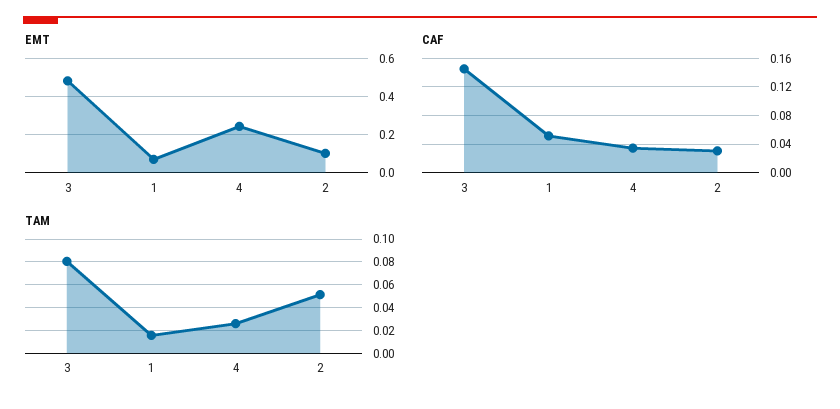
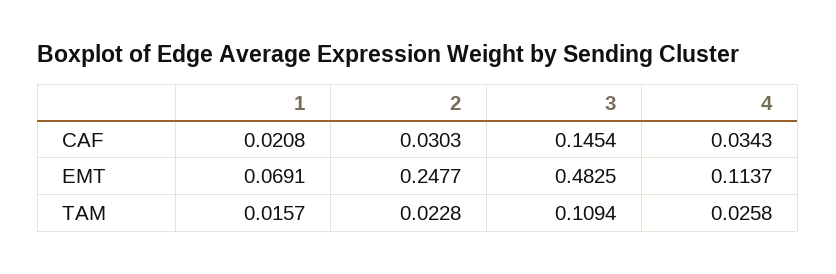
EMT, 4: 0.25 -> 0.1137
EMT, 2: 0.1 -> 0.2477
CAF, 1: 0.05 -> 0.0208
TAM, 3: 0.08 -> 0.1094
TAM, 2: 0.05 -> 0.0228

